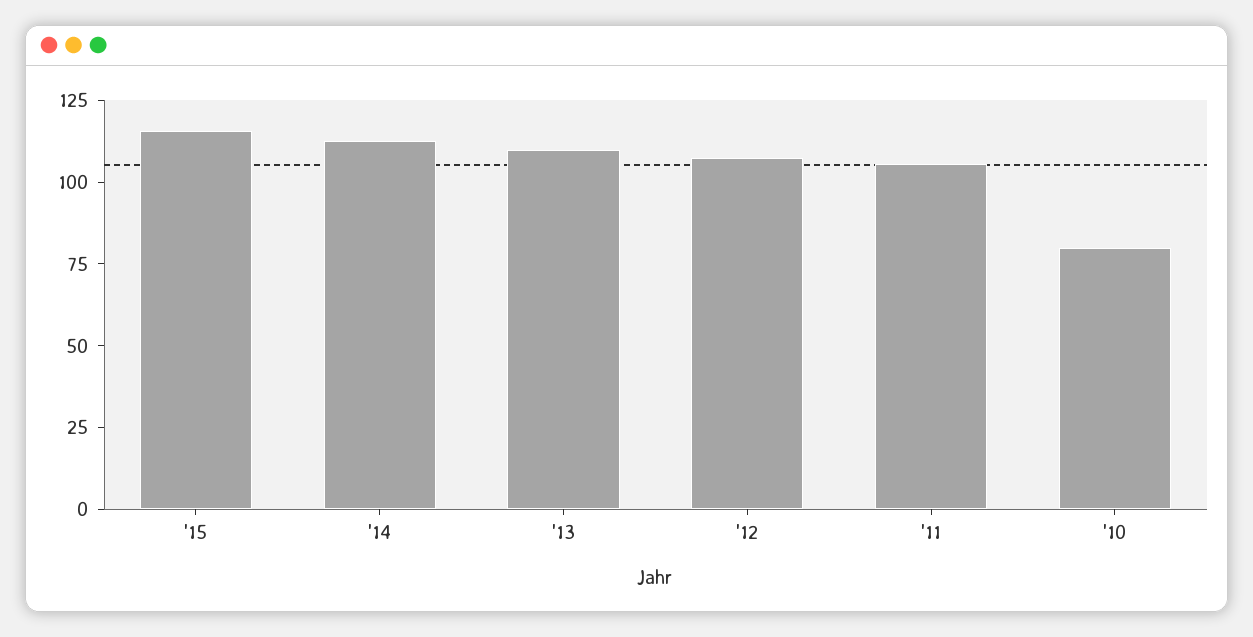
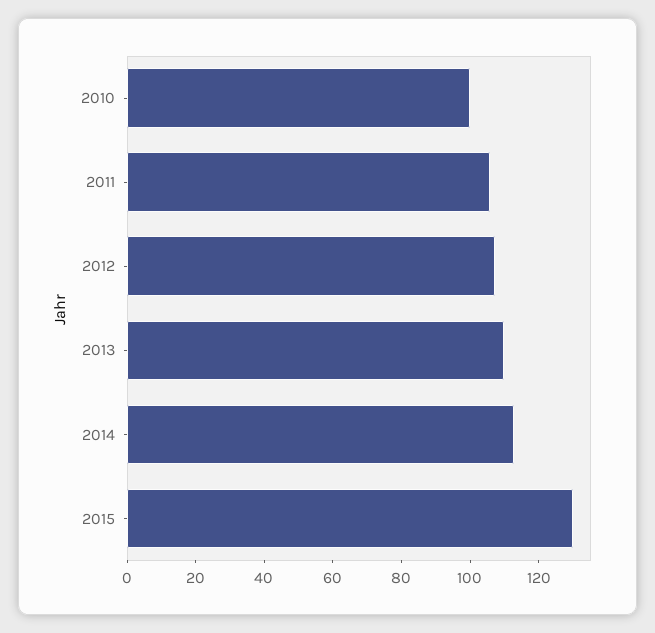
'15: 115 -> 130
'10: 80 -> 100

